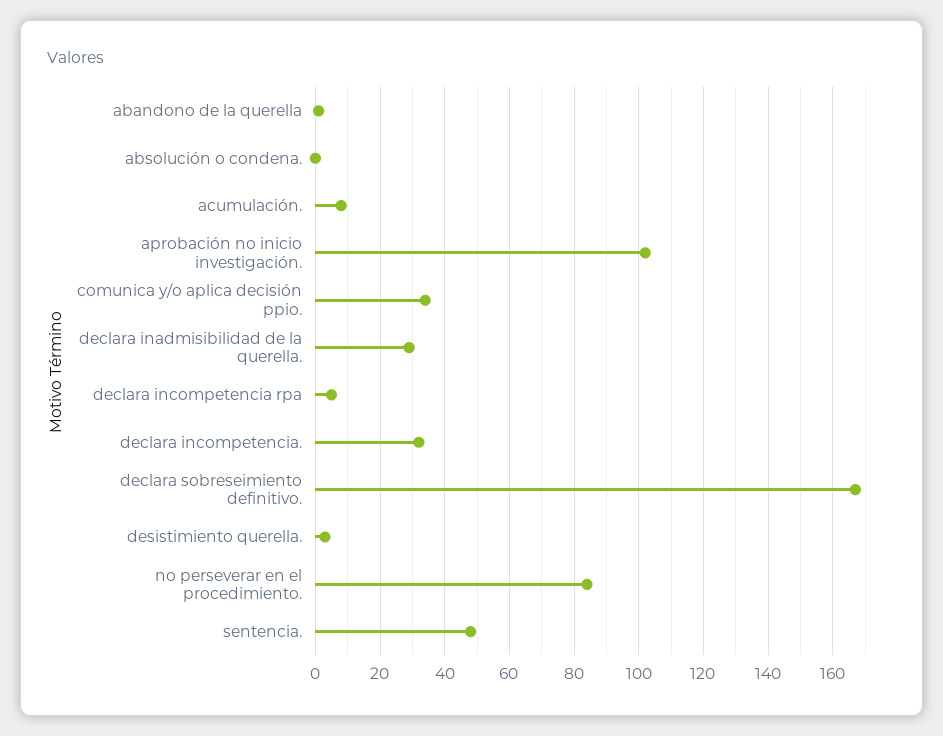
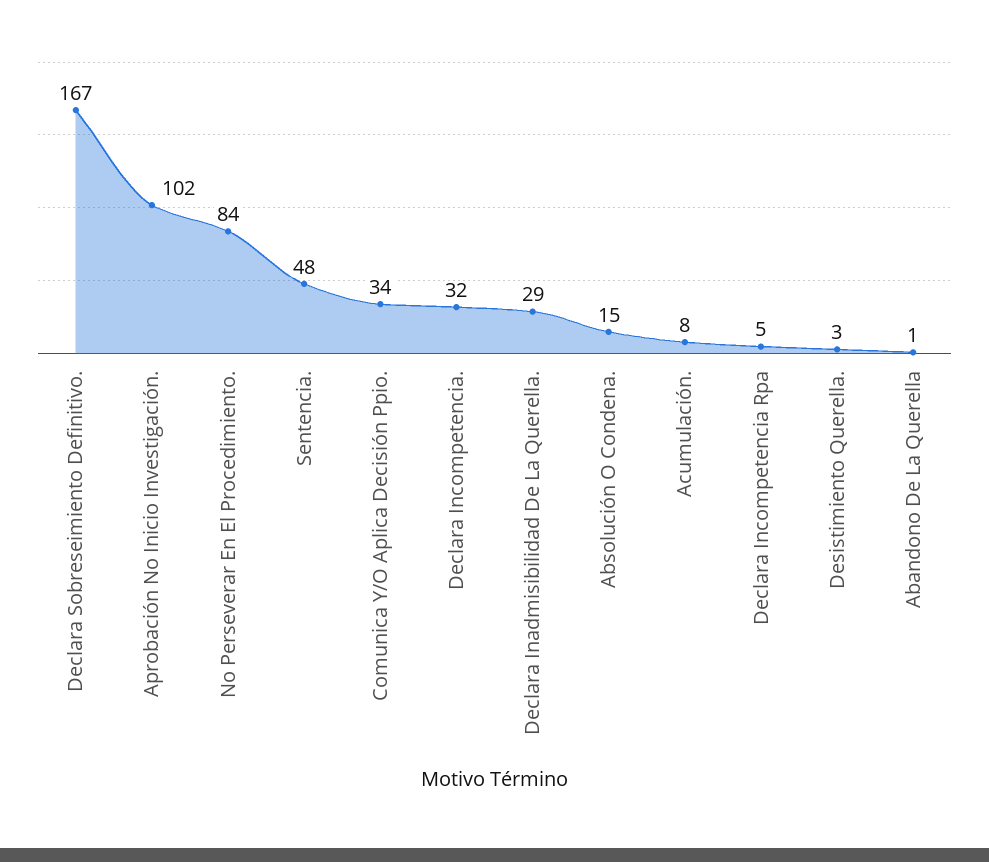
absolución o condena.: 0 -> 15

